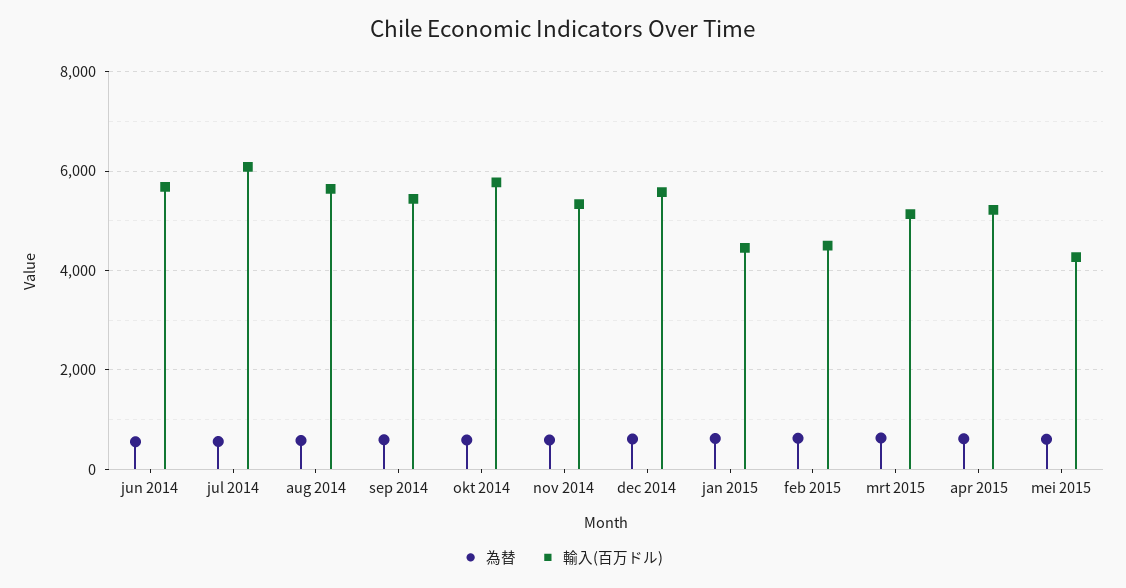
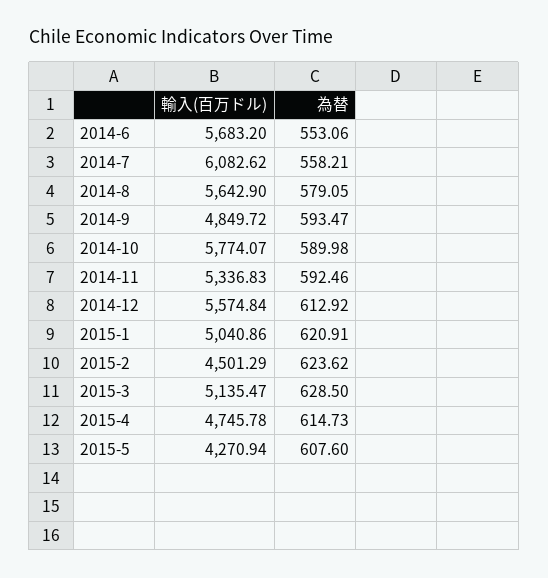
輸入(百万ドル), sep 2014: 5400 -> 4849.72
輸入(百万ドル), jan 2015: 4400 -> 5040.86
輸入(百万ドル), apr 2015: 5200 -> 4745.78

